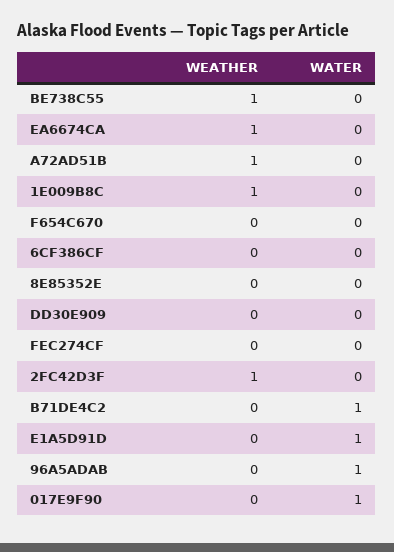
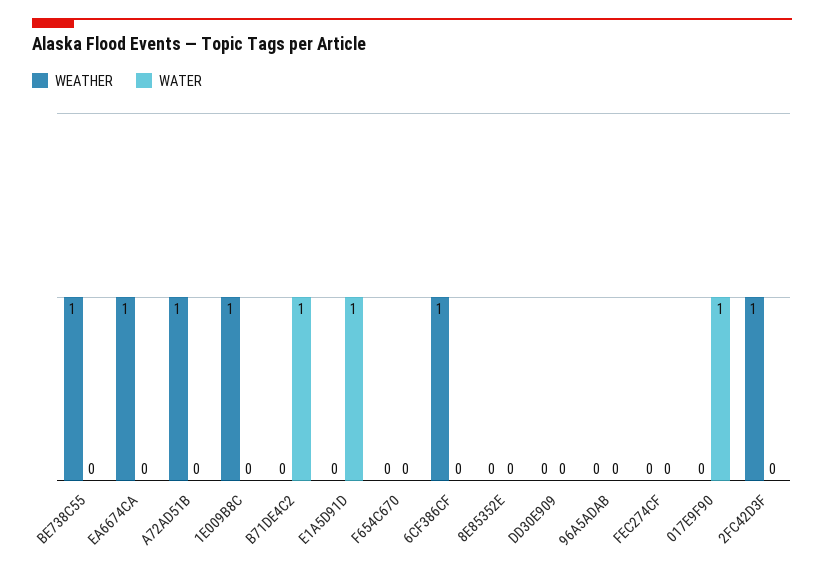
WEATHER, 6CF386CF: 0 -> 1
WATER, 96A5ADAB: 1 -> 0

